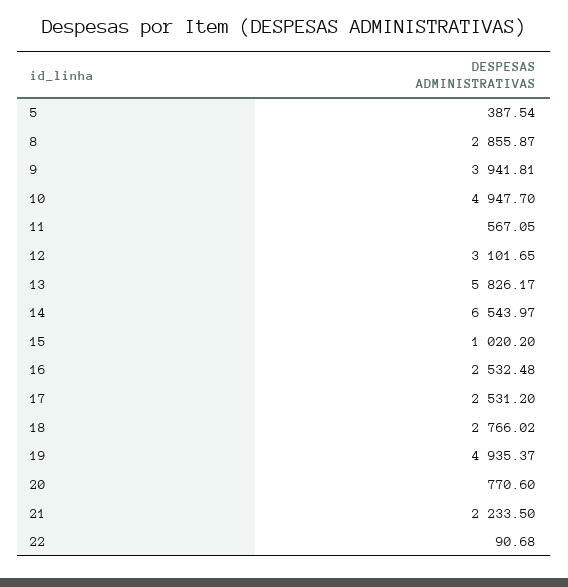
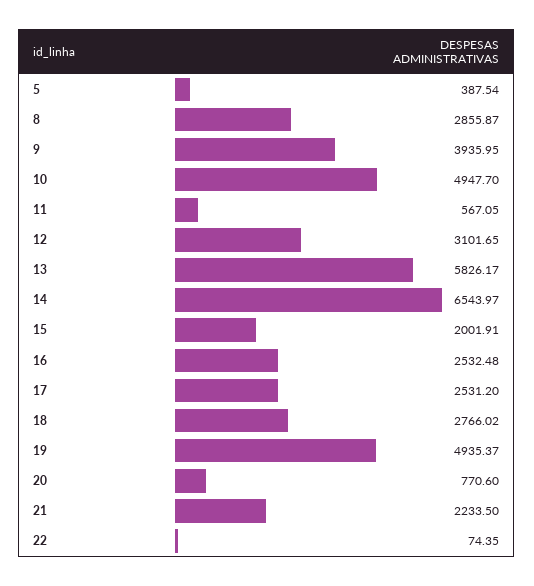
9: 3941.81 -> 3935.95
15: 1020.2 -> 2001.91
22: 90.68 -> 74.35

